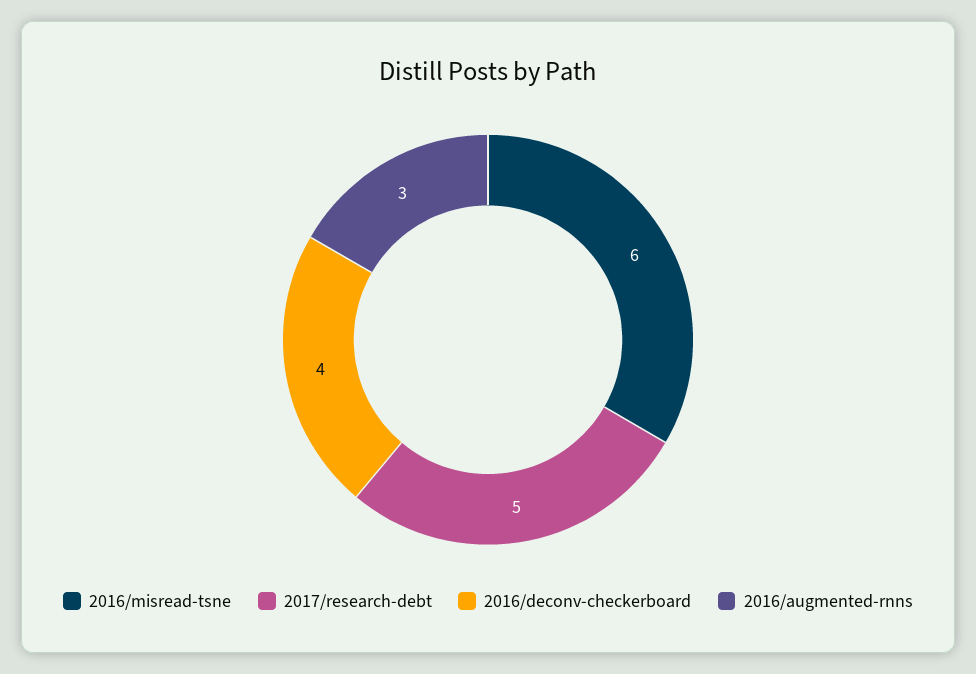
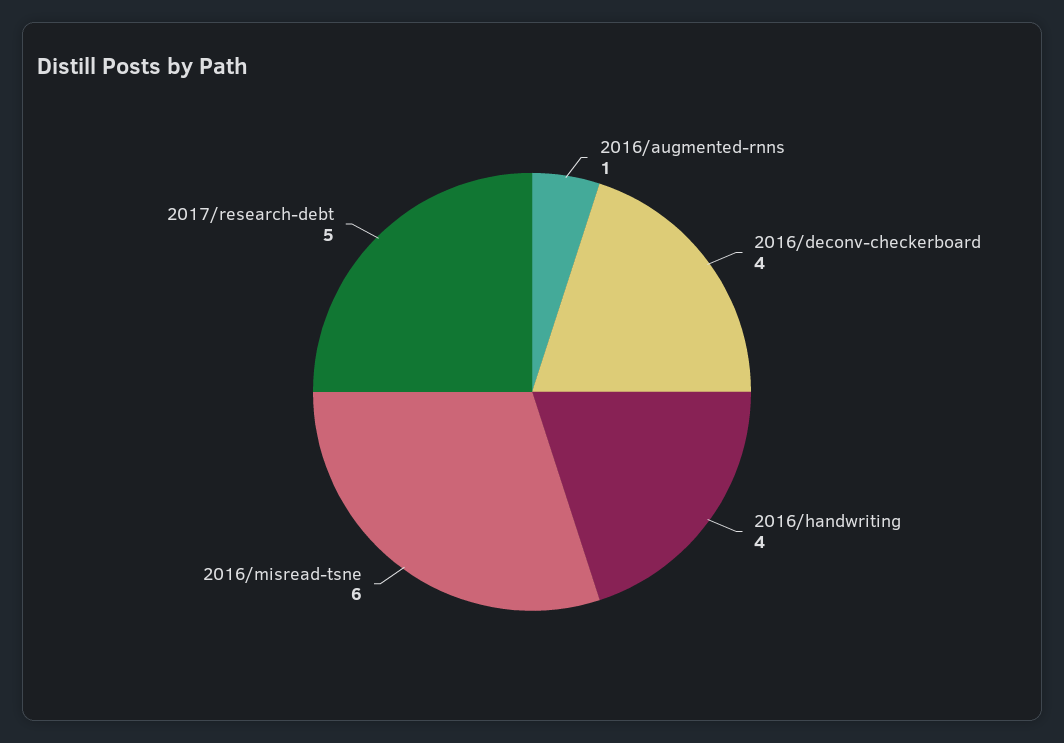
2016/augmented-rnns: 3 -> 1
2016/handwriting: none -> 4

